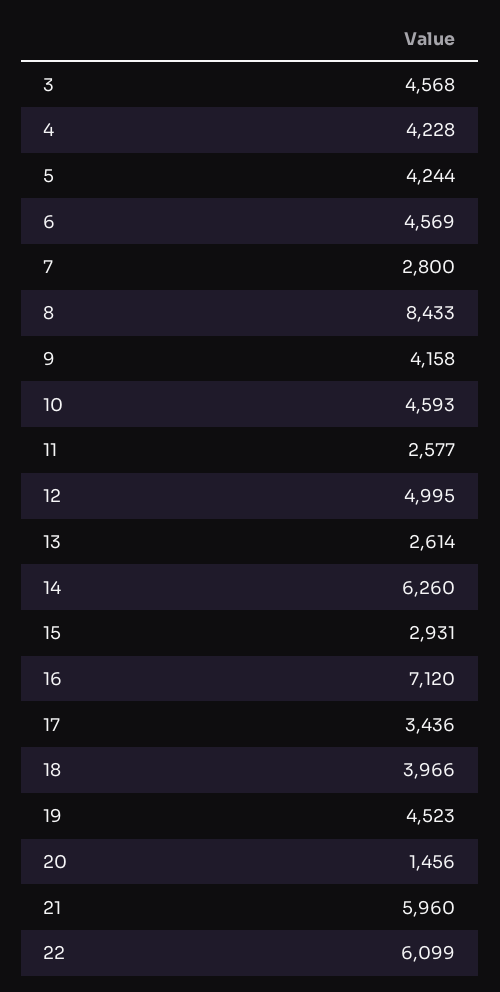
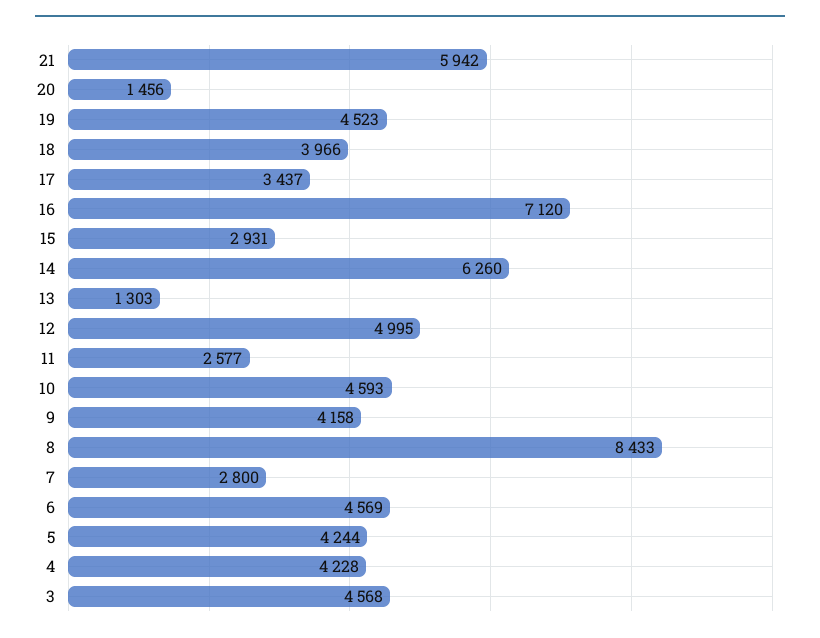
13: 2614 -> 1303
17: 3436 -> 3437
21: 5960 -> 5942
22: 6099 -> none

